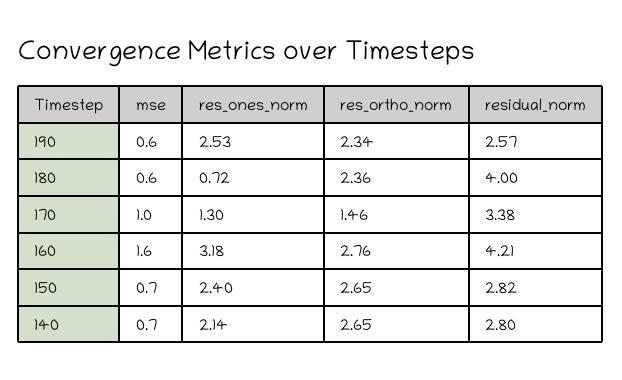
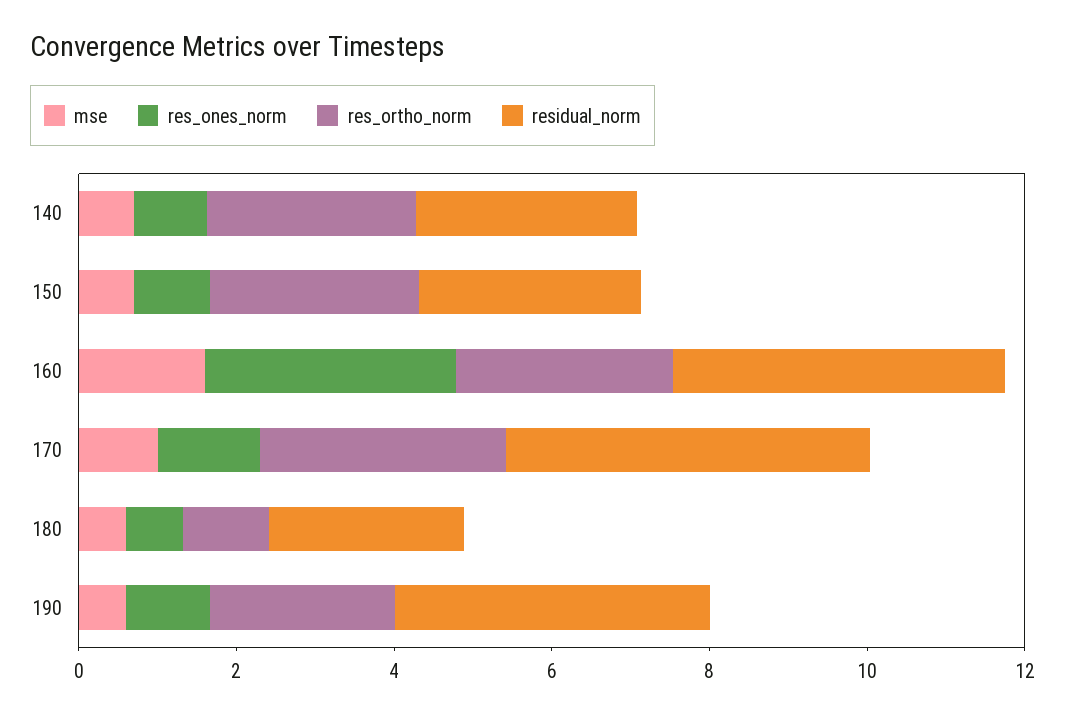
res_ones_norm, 190: 2.53 -> 1
residual_norm, 190: 2.57 -> 4
res_ortho_norm, 180: 2.36 -> 1
residual_norm, 180: 4 -> 2.5
res_ortho_norm, 170: 1.46 -> 3
residual_norm, 170: 3.38 -> 4.5
res_ones_norm, 150: 2.4 -> 1
res_ones_norm, 140: 2.14 -> 1

